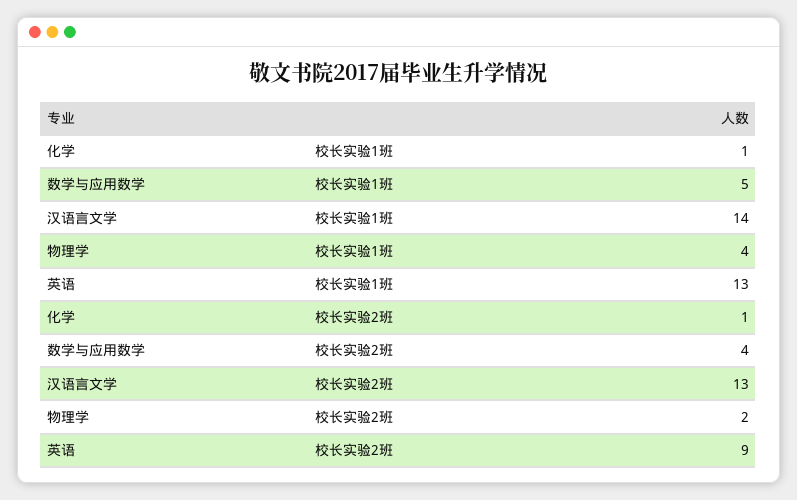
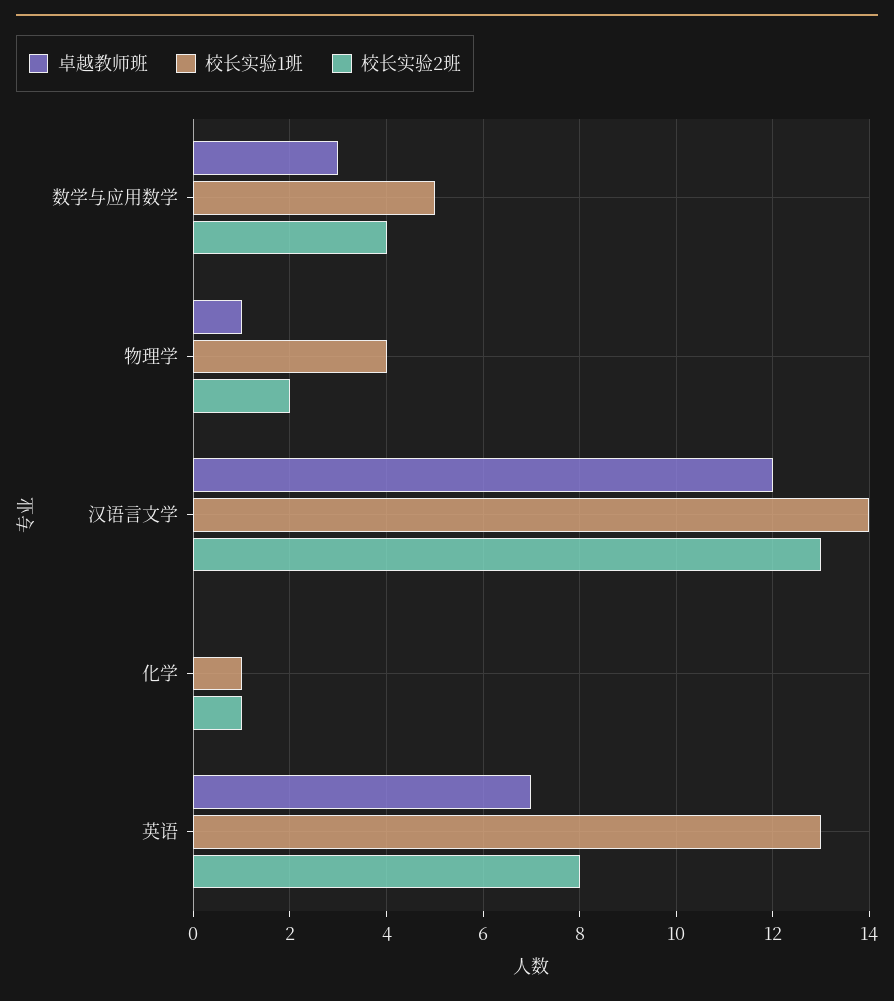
校长实验2班, 英语: 9 -> 8
卓越教师班, 数学与应用数学: none -> 3
卓越教师班, 物理学: none -> 1
卓越教师班, 汉语言文学: none -> 12
卓越教师班, 化学: none -> 0
卓越教师班, 英语: none -> 7

